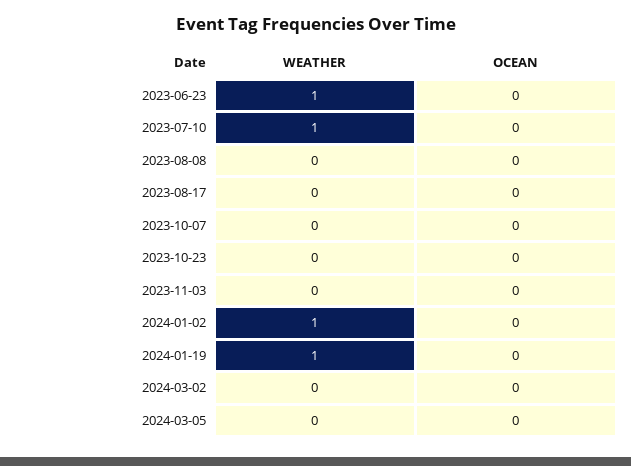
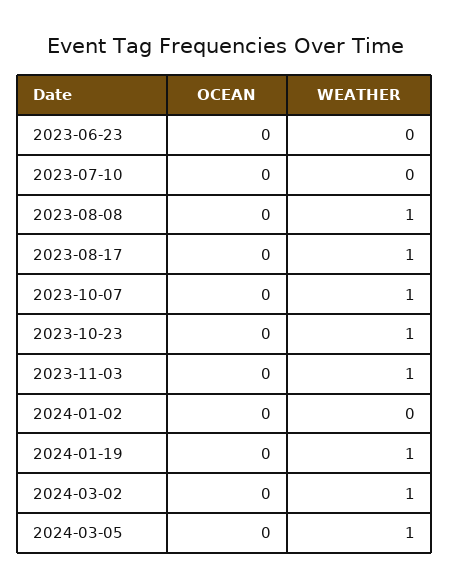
WEATHER, 2023-06-23: 1 -> 0
WEATHER, 2023-07-10: 1 -> 0
WEATHER, 2023-08-08: 0 -> 1
WEATHER, 2023-08-17: 0 -> 1
WEATHER, 2023-10-07: 0 -> 1
WEATHER, 2023-10-23: 0 -> 1
WEATHER, 2023-11-03: 0 -> 1
WEATHER, 2024-01-02: 1 -> 0
WEATHER, 2024-03-02: 0 -> 1
WEATHER, 2024-03-05: 0 -> 1

